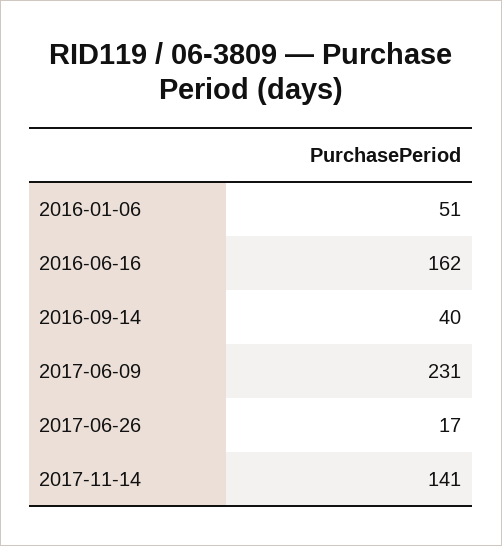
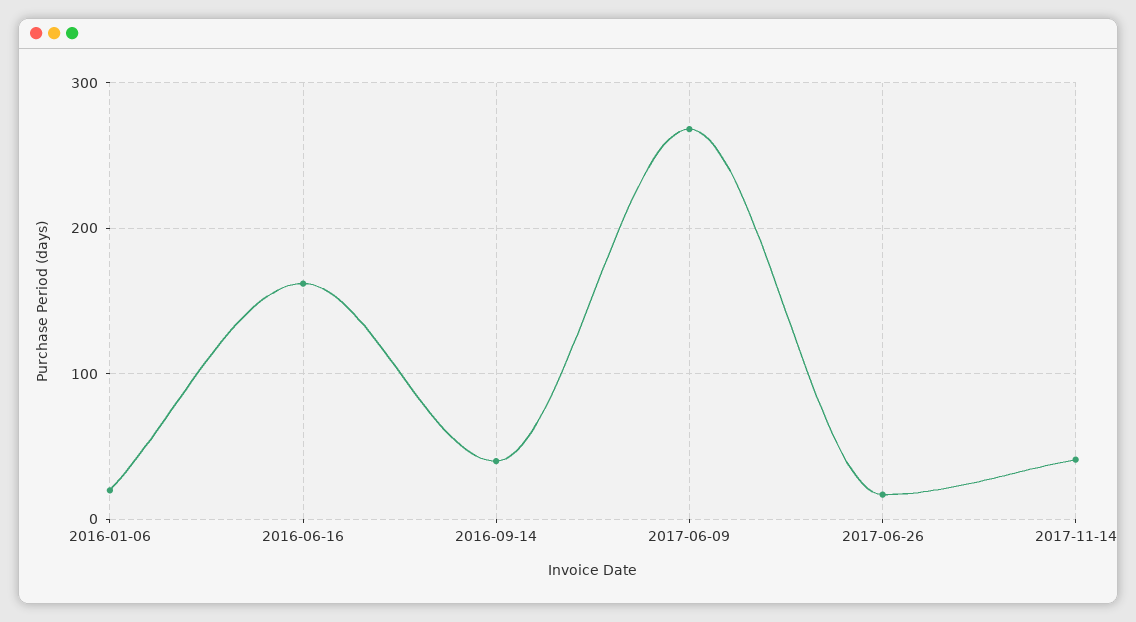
2016-01-06: 51 -> 20
2017-06-09: 231 -> 270
2017-11-14: 141 -> 40

